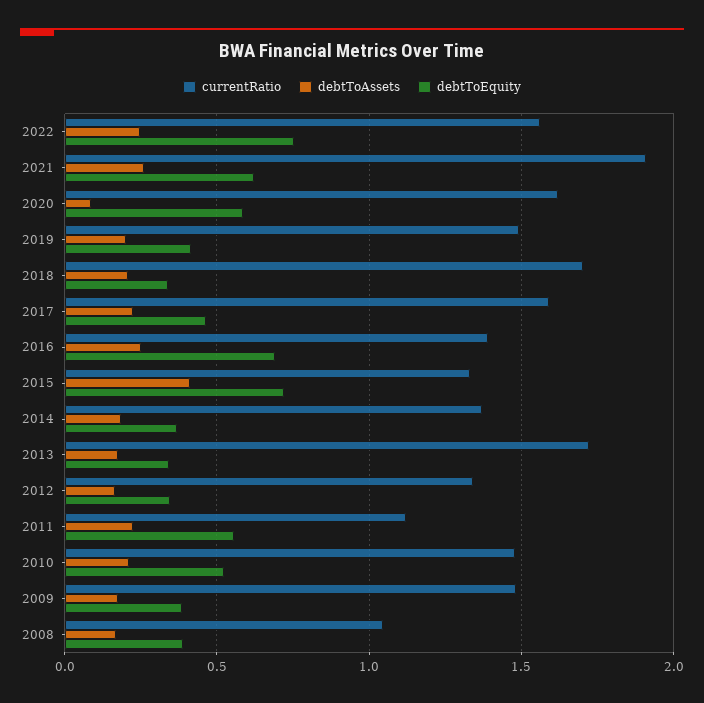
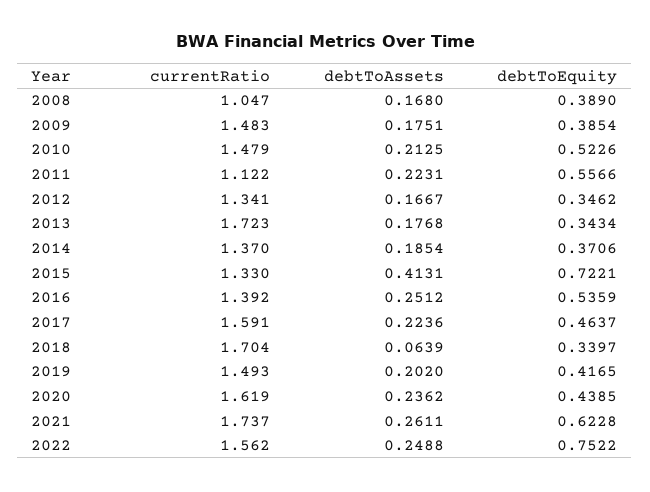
currentRatio, 2021: 1.9 -> 1.737
debtToAssets, 2020: 0.1 -> 0.2362
debtToEquity, 2020: 0.6 -> 0.4385
debtToAssets, 2018: 0.2 -> 0.0639
debtToEquity, 2016: 0.7 -> 0.5359

